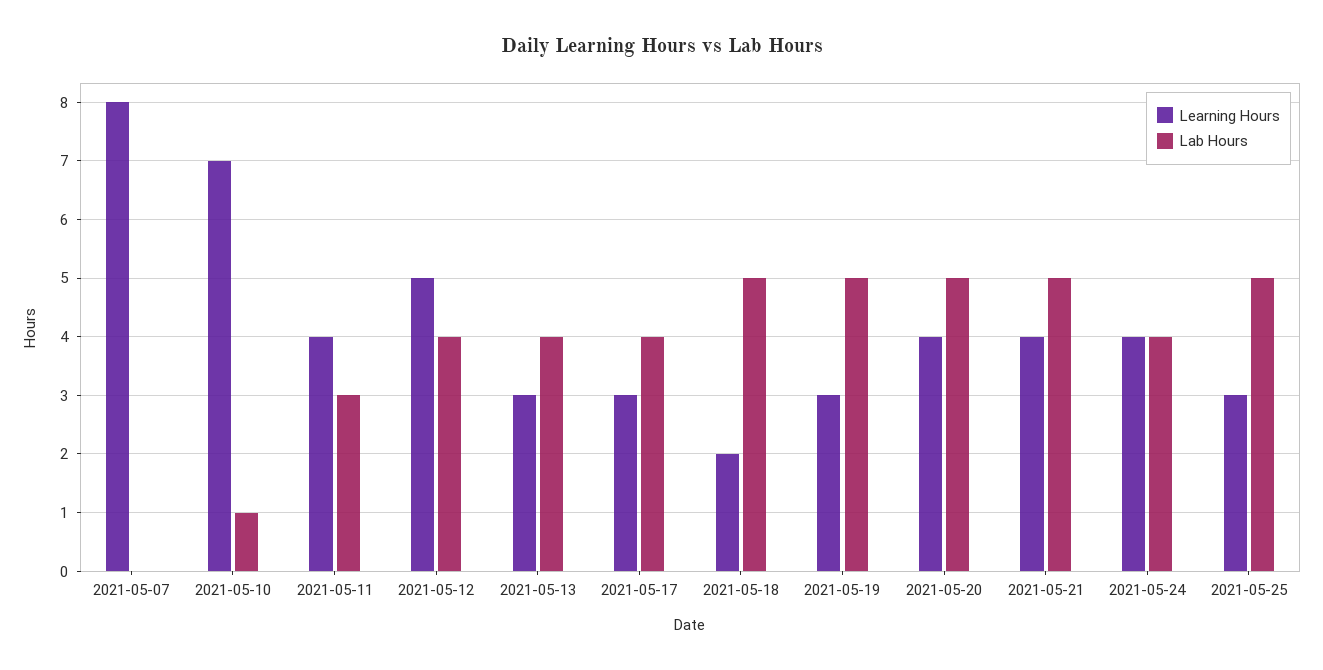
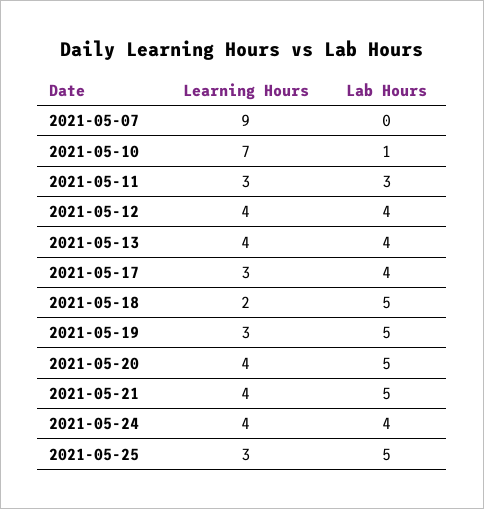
Learning Hours, 2021-05-07: 8 -> 9
Learning Hours, 2021-05-11: 4 -> 3
Learning Hours, 2021-05-12: 5 -> 4
Learning Hours, 2021-05-13: 3 -> 4

